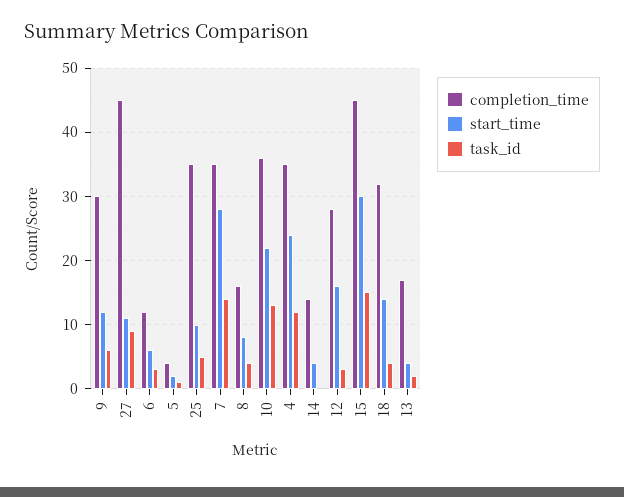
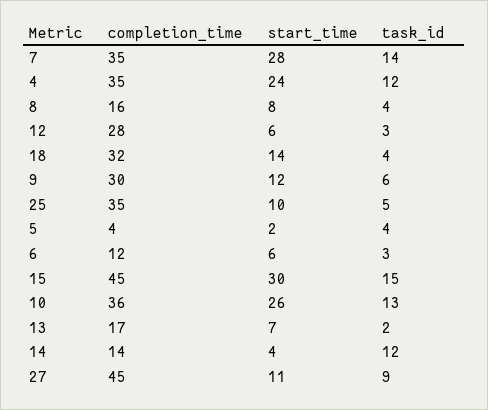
task_id, 5: 1 -> 4
start_time, 10: 22 -> 26
task_id, 14: 0 -> 12
start_time, 12: 16 -> 6
start_time, 13: 4 -> 7

